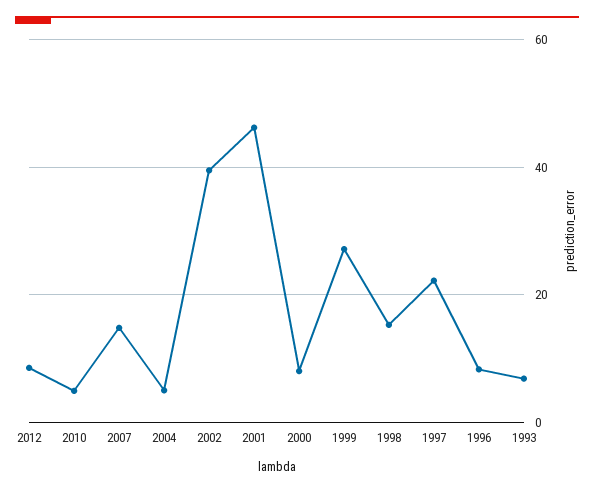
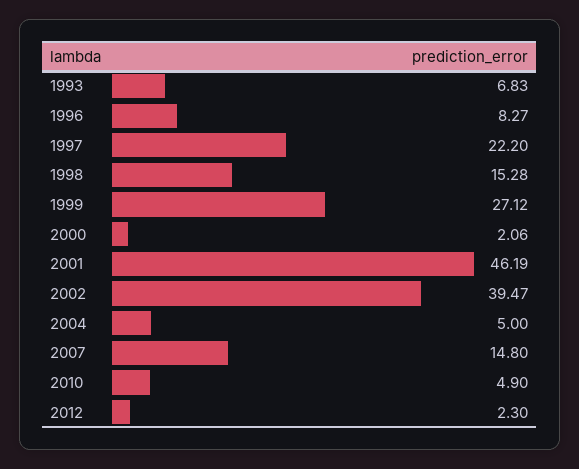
2012: 8 -> 2.3
2000: 8 -> 2.06

